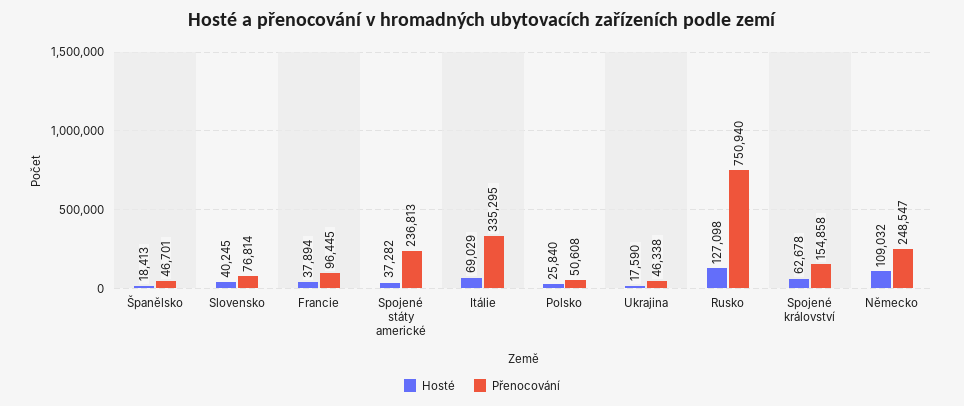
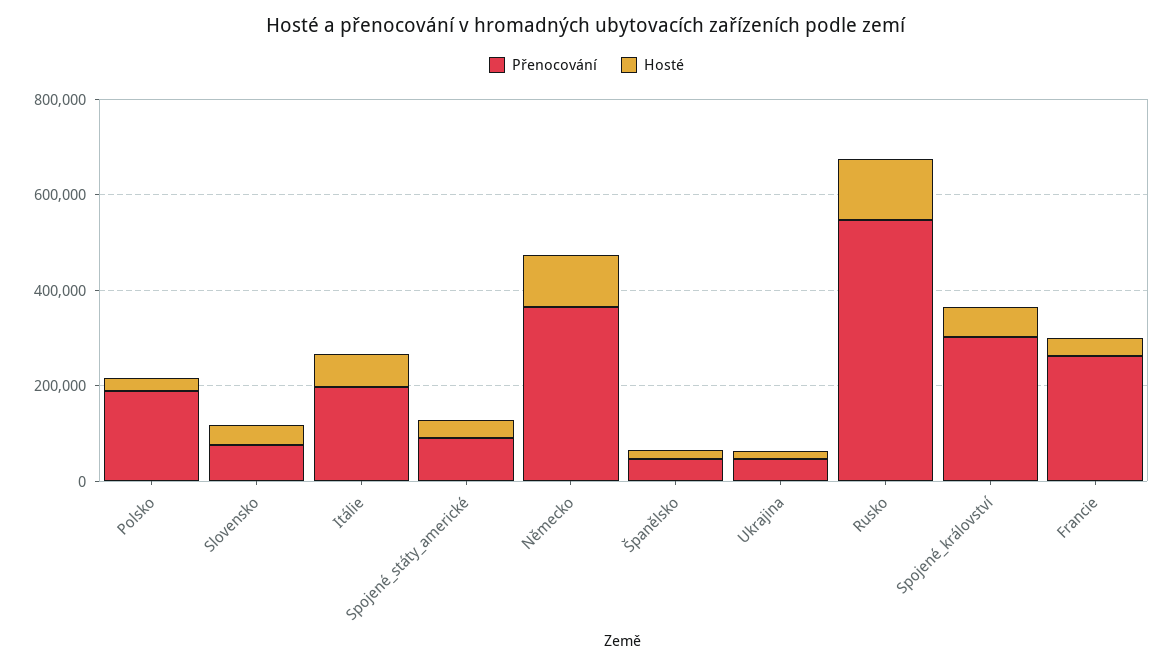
Přenocování, Francie: 96445 -> 250000
Přenocování, Spojené státy americké: 236813 -> 100000
Přenocování, Itálie: 335295 -> 200000
Přenocování, Polsko: 50608 -> 200000
Přenocování, Rusko: 750940 -> 550000
Přenocování, Spojené království: 154858 -> 300000
Přenocování, Německo: 248547 -> 350000

